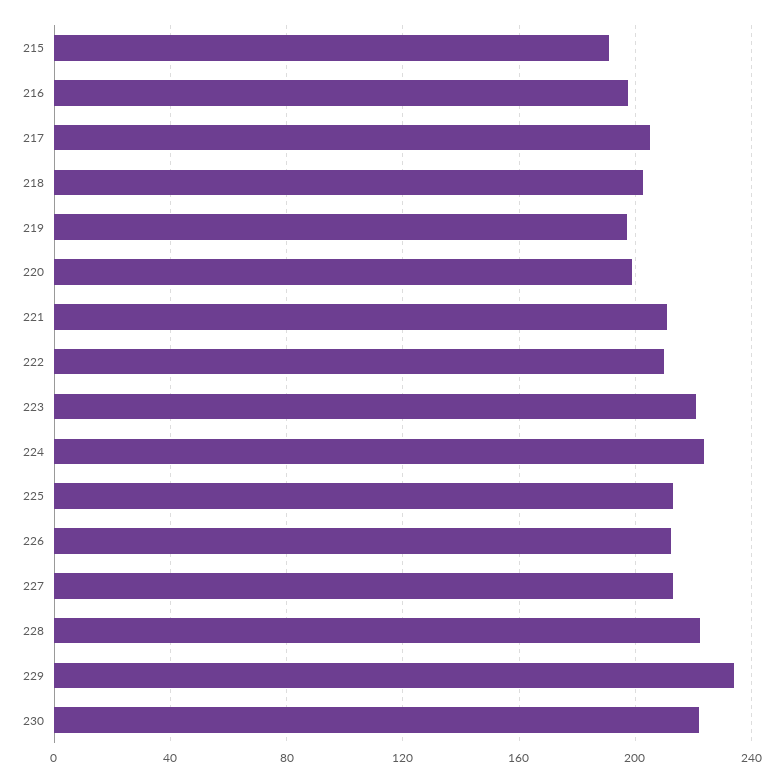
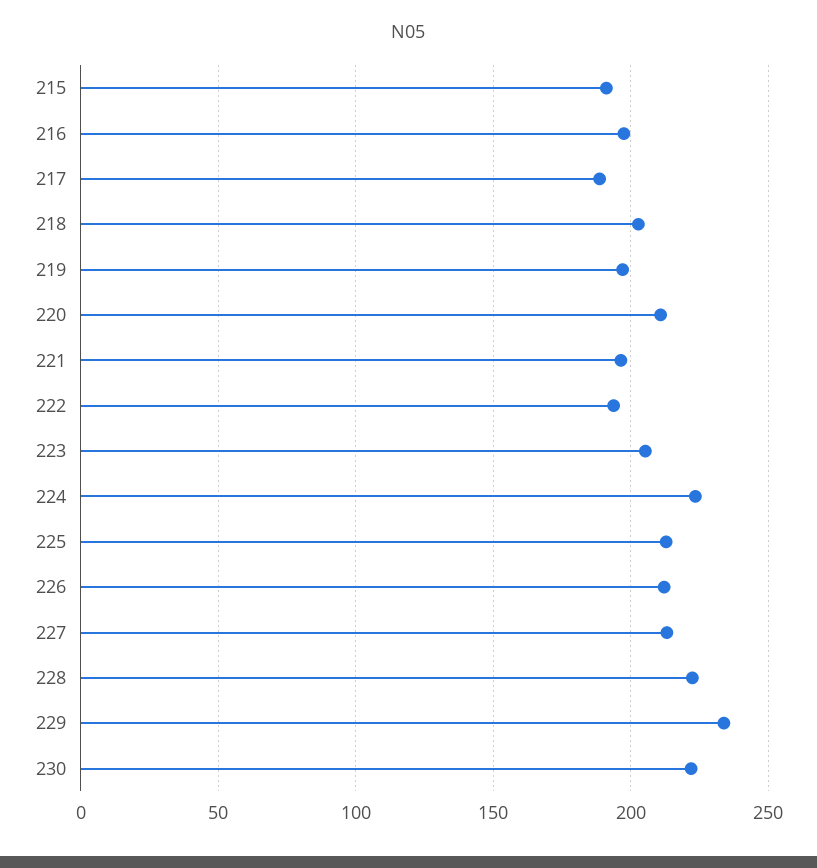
217: 205 -> 190
220: 200 -> 210
221: 210 -> 195
222: 210 -> 195
223: 220 -> 205

